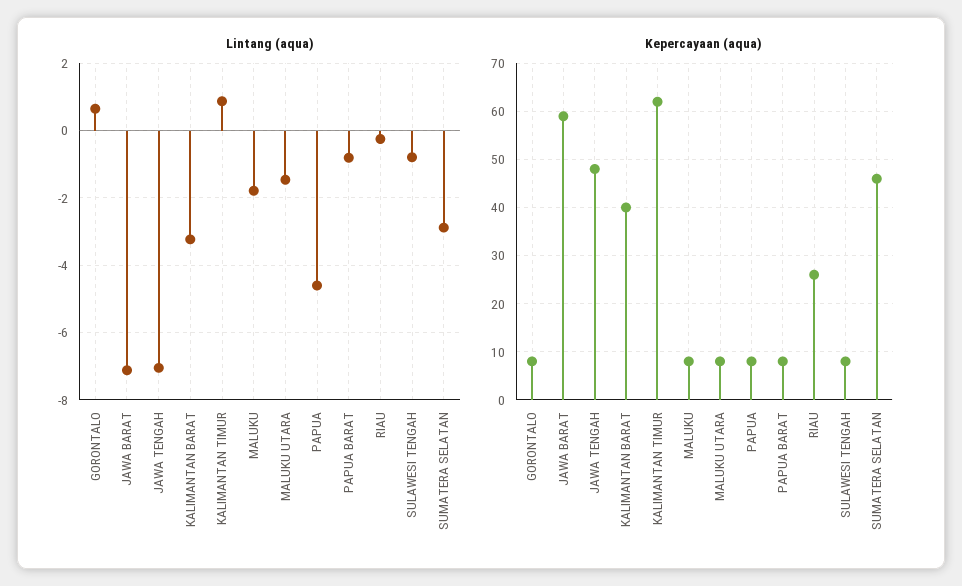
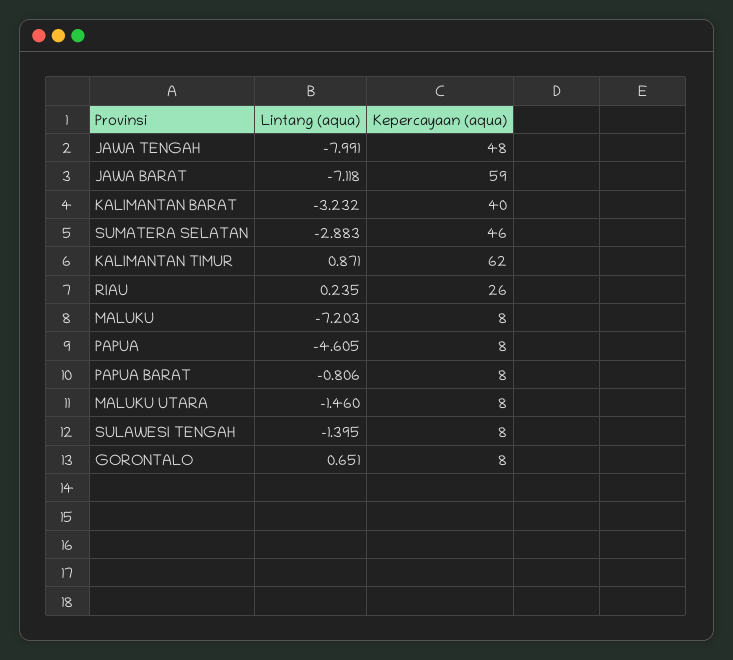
Lintang (aqua), JAWA TENGAH: -7 -> -7.991
Lintang (aqua), MALUKU: -1.8 -> -7.203
Lintang (aqua), RIAU: -0.2 -> 0.235
Lintang (aqua), SULAWESI TENGAH: -0.8 -> -1.395

